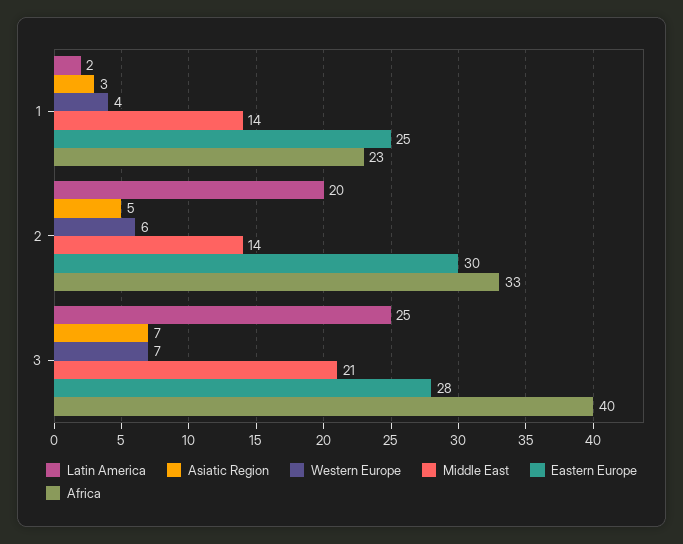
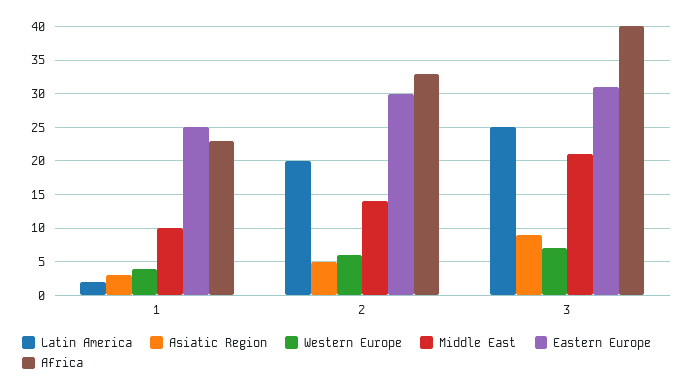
Middle East, 1: 14 -> 10
Asiatic Region, 3: 7 -> 9
Eastern Europe, 3: 28 -> 31

